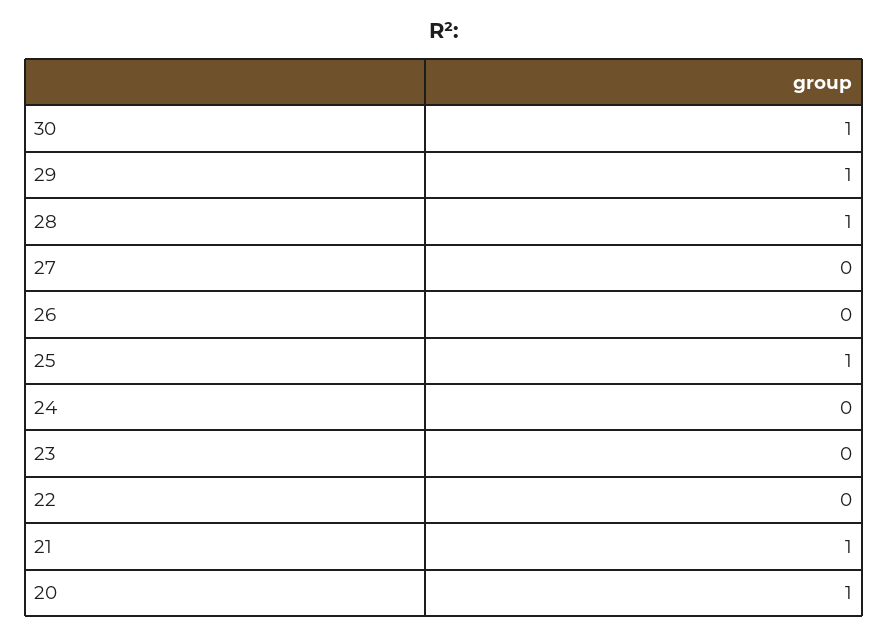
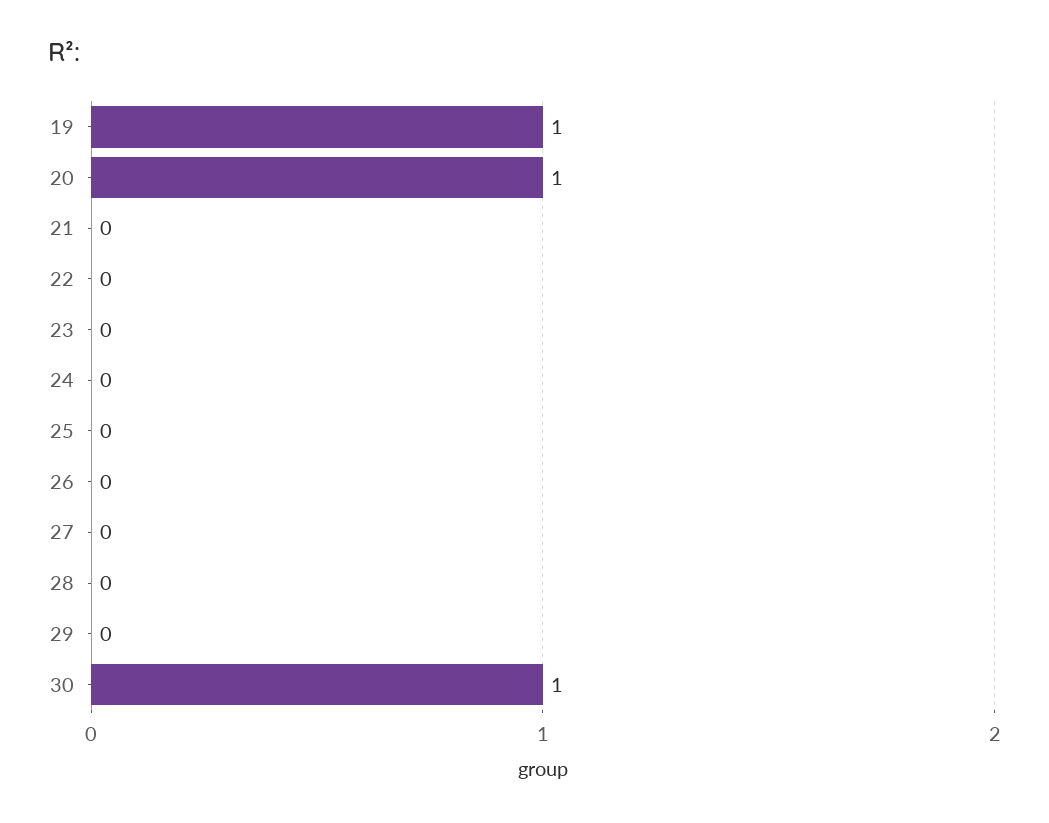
29: 1 -> 0
28: 1 -> 0
25: 1 -> 0
21: 1 -> 0
19: none -> 1

